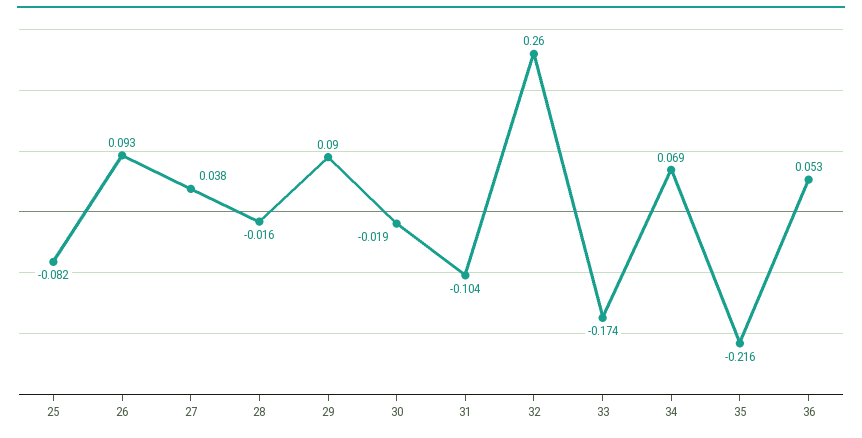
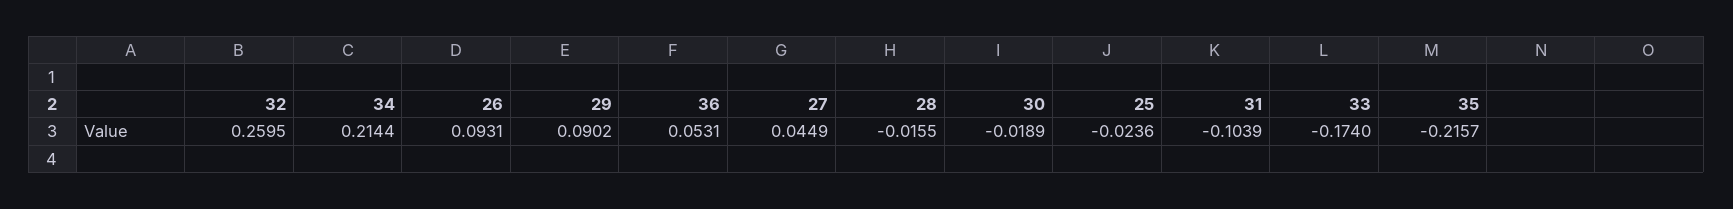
25: -0.082 -> -0.0236
27: 0.038 -> 0.0449
34: 0.069 -> 0.2144

